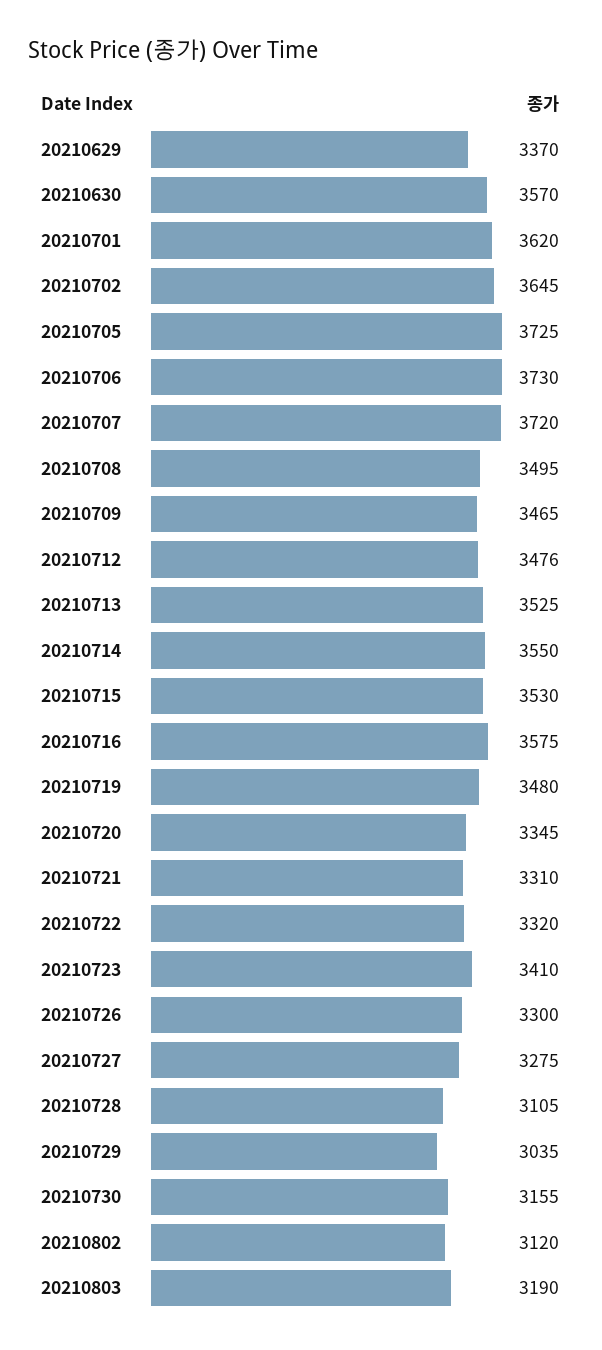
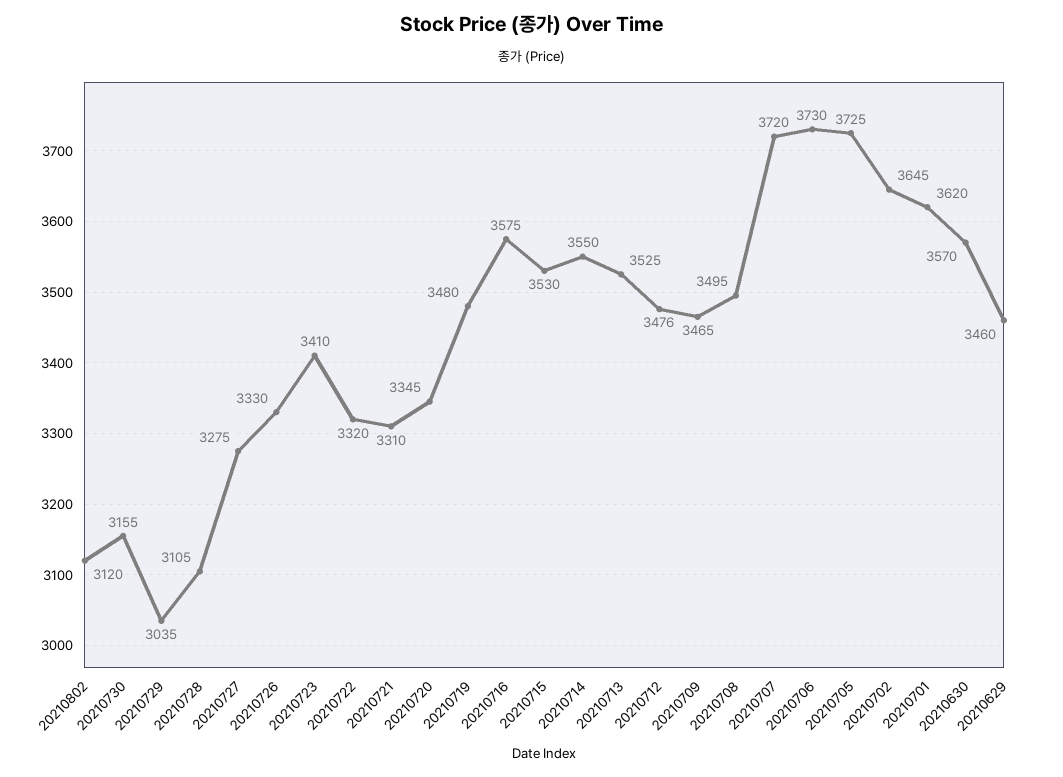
20210629: 3370 -> 3460
20210726: 3300 -> 3330
20210803: 3190 -> none

